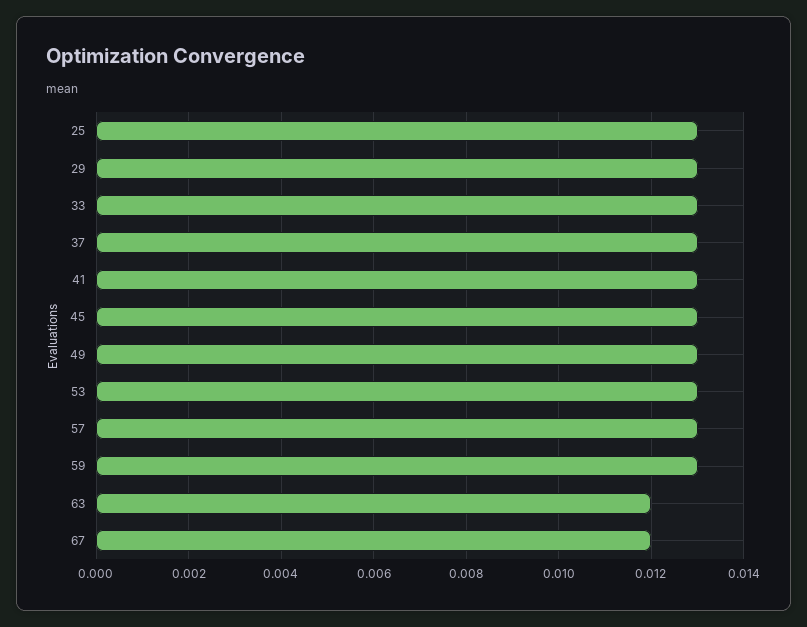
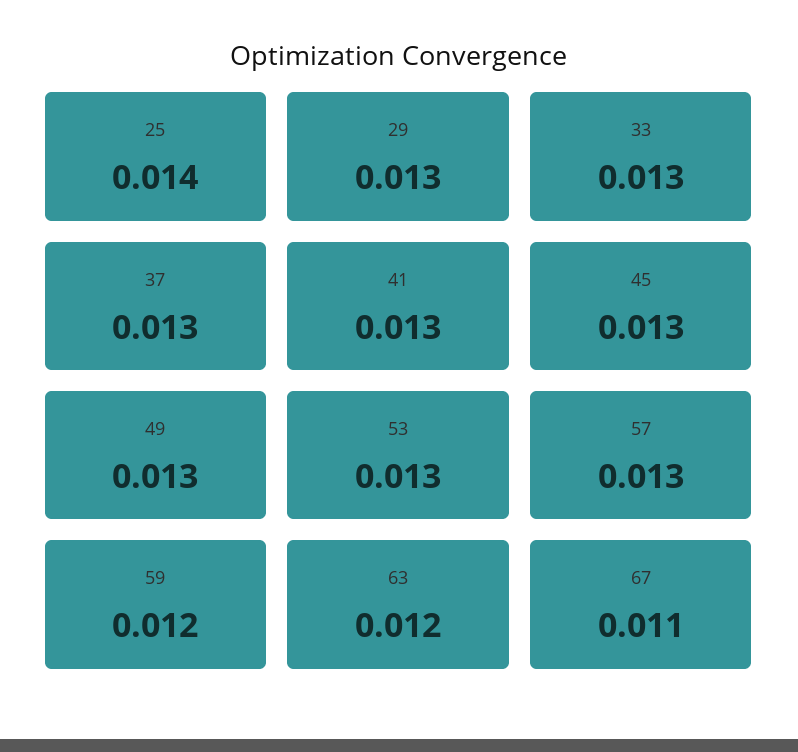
25: 0.013 -> 0.014
59: 0.013 -> 0.012
67: 0.012 -> 0.011

